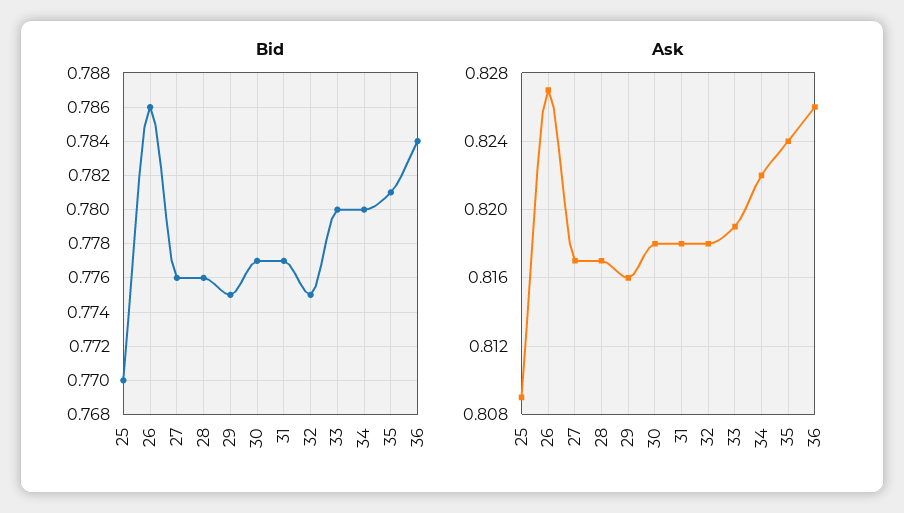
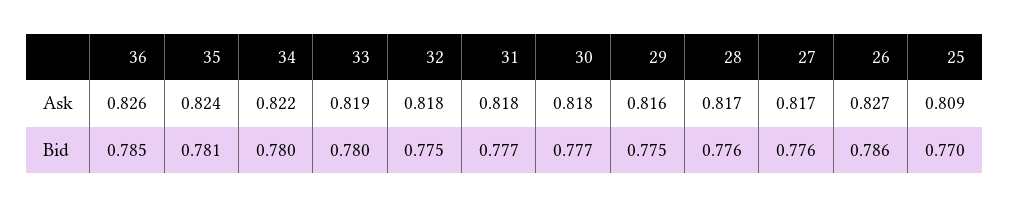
Bid, 36: 0.784 -> 0.785

